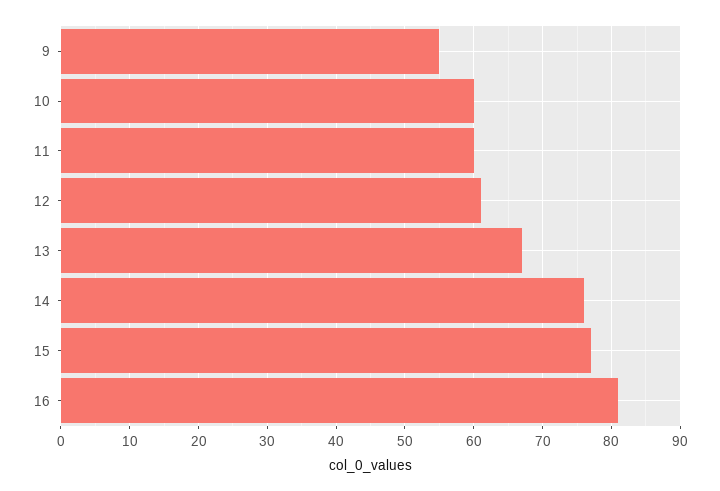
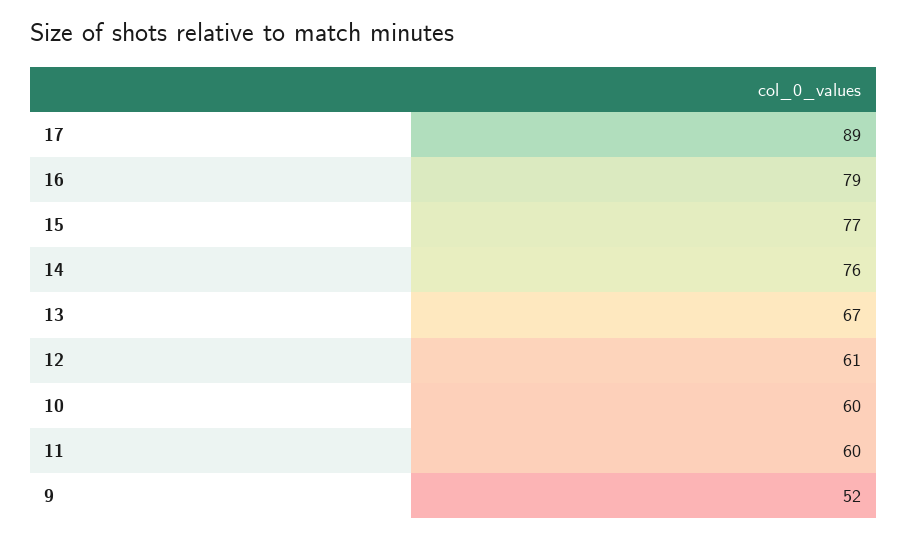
9: 55 -> 52
16: 81 -> 79
17: none -> 89

